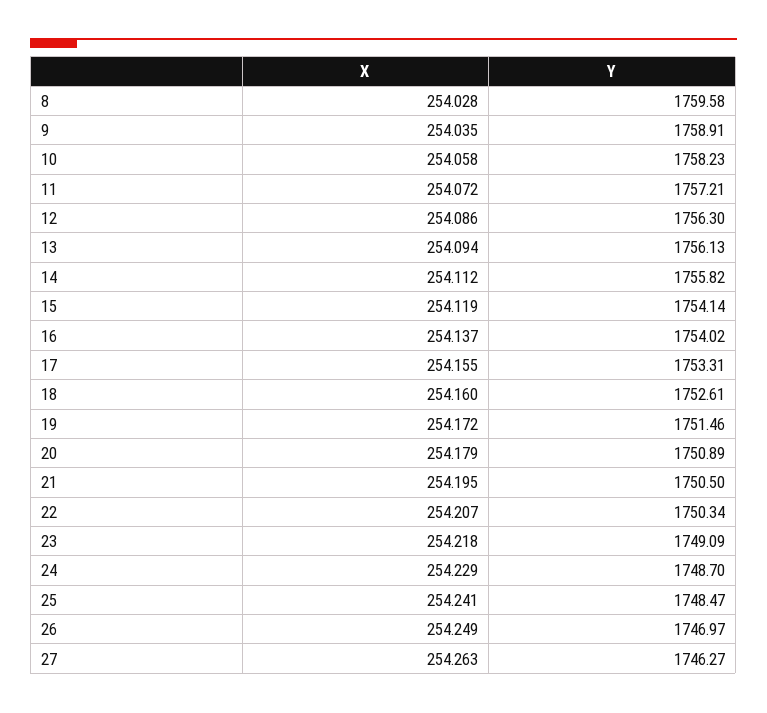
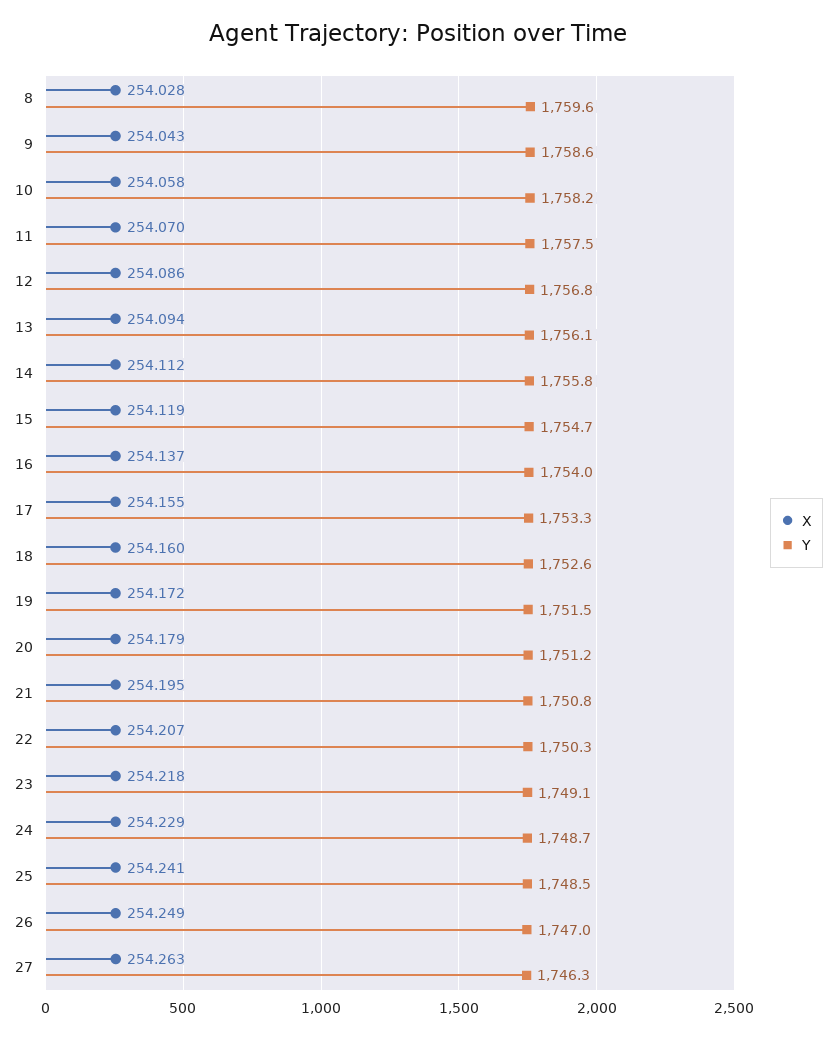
X, 9: 254.035 -> 254.043
Y, 9: 1758.91 -> 1758.6
X, 11: 254.072 -> 254.07
Y, 11: 1757.21 -> 1757.5
Y, 12: 1756.3 -> 1756.8
Y, 15: 1754.14 -> 1754.7
Y, 20: 1750.89 -> 1751.2
Y, 21: 1750.5 -> 1750.8

